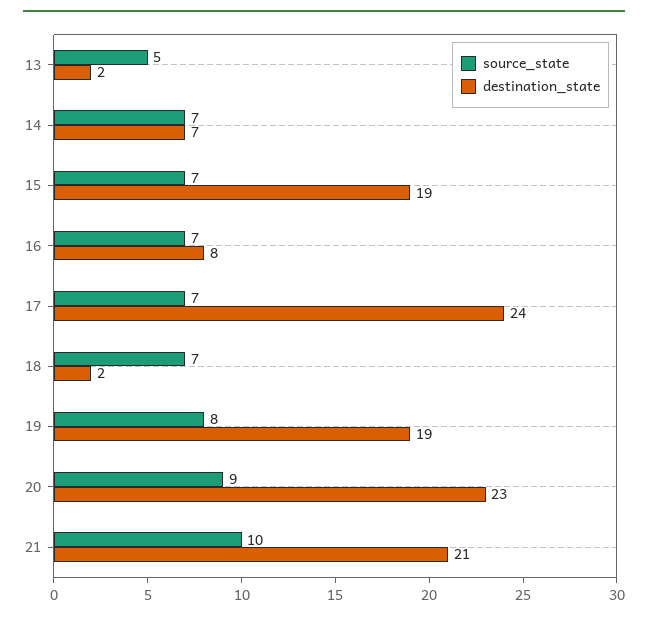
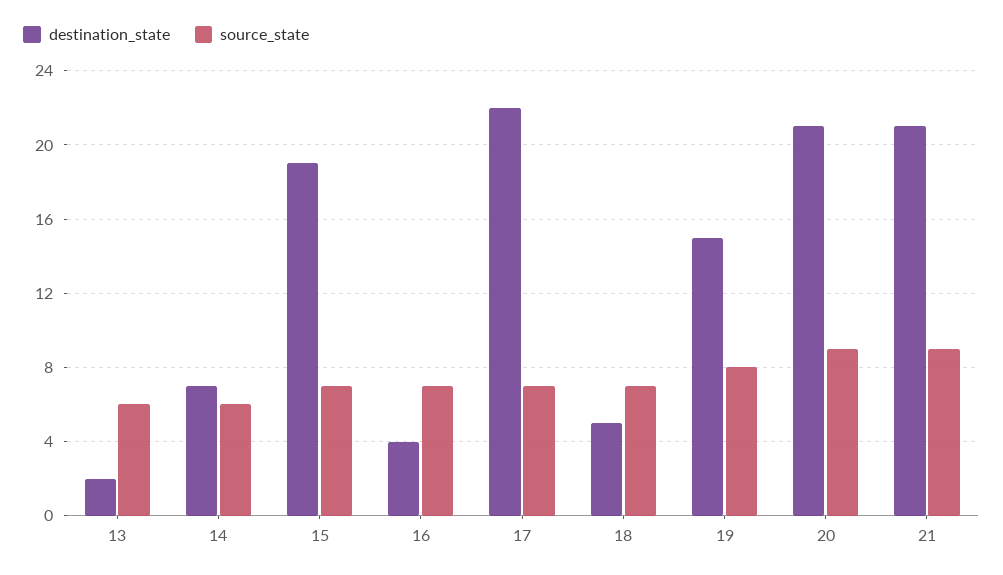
source_state, 13: 5 -> 6
source_state, 14: 7 -> 6
destination_state, 16: 8 -> 4
destination_state, 17: 24 -> 22
destination_state, 18: 2 -> 5
destination_state, 19: 19 -> 15
destination_state, 20: 23 -> 21
source_state, 21: 10 -> 9

